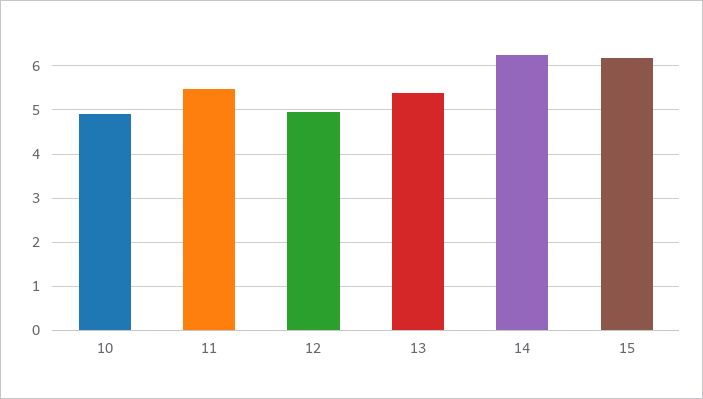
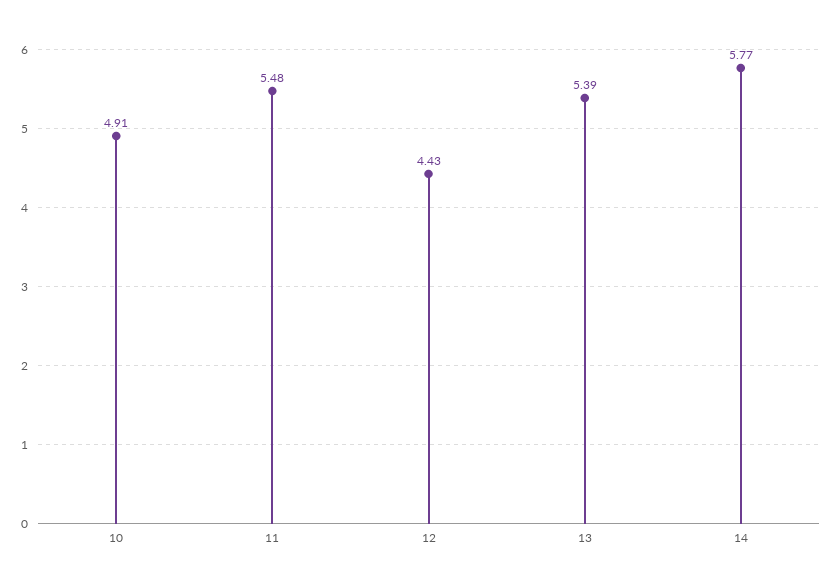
12: 5 -> 4.43
14: 6.2 -> 5.77
15: 6.2 -> none

